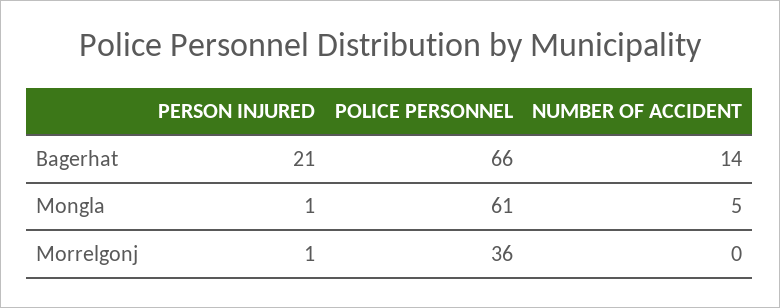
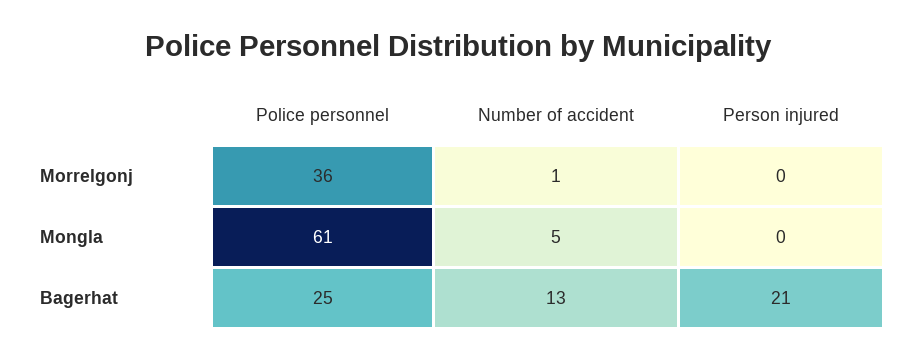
POLICE PERSONNEL, Bagerhat: 66 -> 25
NUMBER OF ACCIDENT, Bagerhat: 14 -> 13
PERSON INJURED, Mongla: 1 -> 0
PERSON INJURED, Morrelgonj: 1 -> 0
NUMBER OF ACCIDENT, Morrelgonj: 0 -> 1

